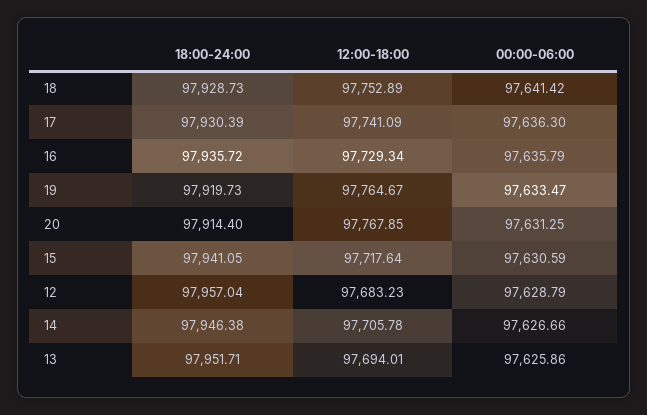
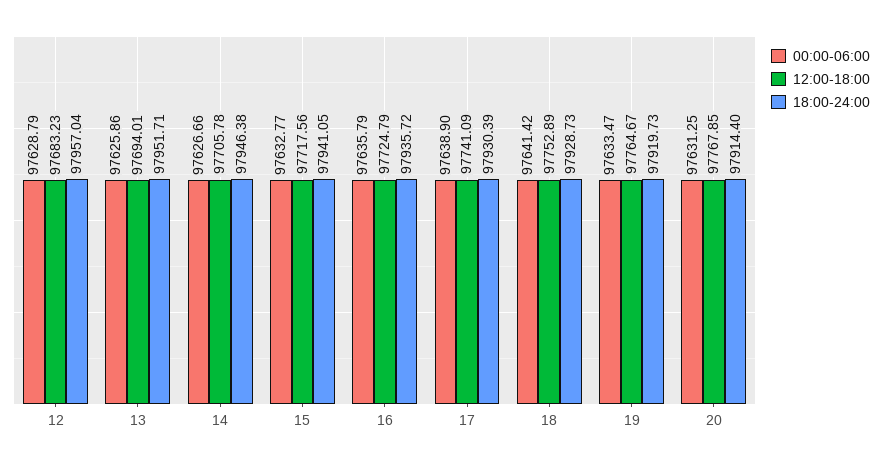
00:00-06:00, 17: 97636.3 -> 97638.9
12:00-18:00, 16: 97729.34 -> 97724.79
12:00-18:00, 15: 97717.64 -> 97717.56
00:00-06:00, 15: 97630.59 -> 97632.77

